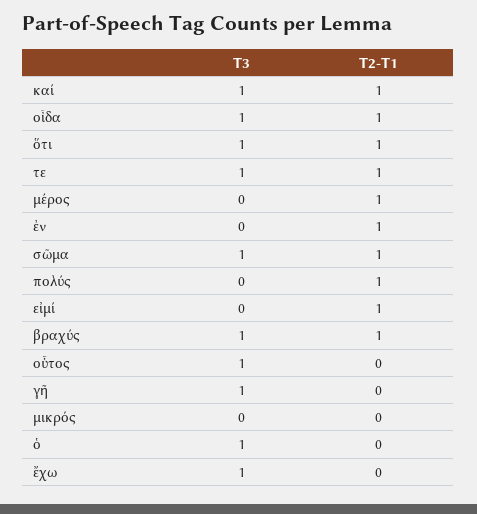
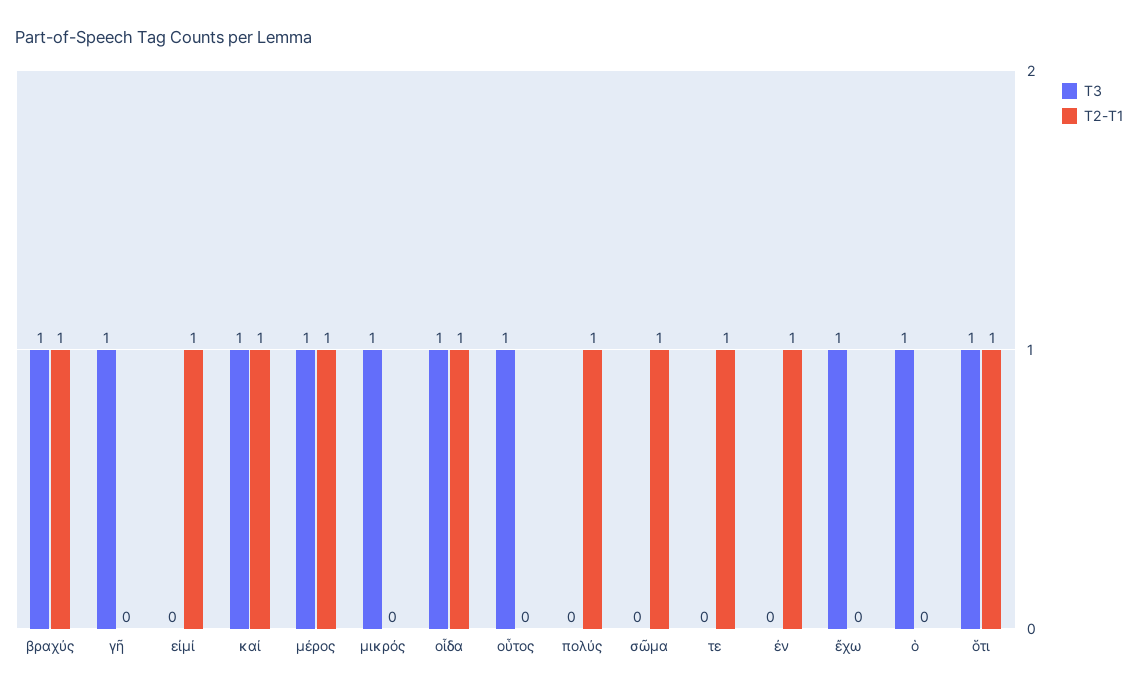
T3, τε: 1 -> 0
T3, μέρος: 0 -> 1
T3, σῶμα: 1 -> 0
T3, μικρός: 0 -> 1

